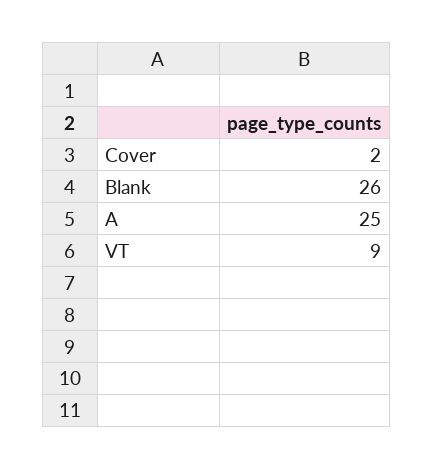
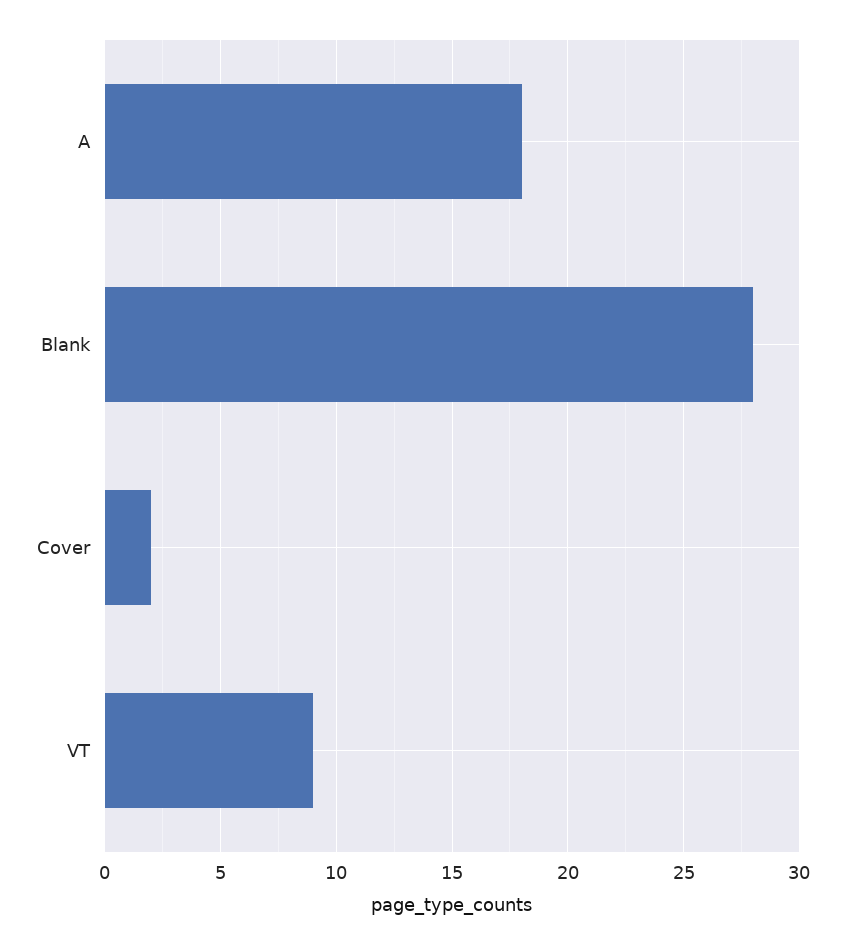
Blank: 26 -> 28
A: 25 -> 18

